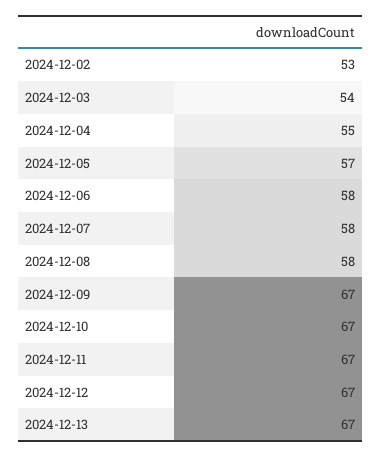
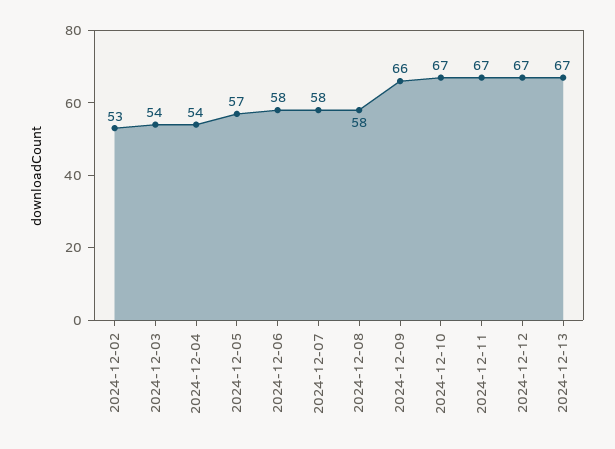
2024-12-04: 55 -> 54
2024-12-09: 67 -> 66

